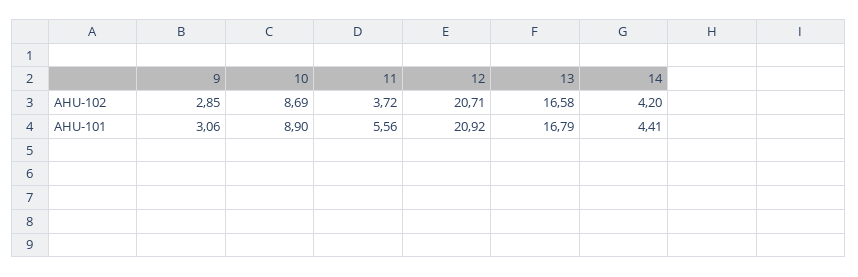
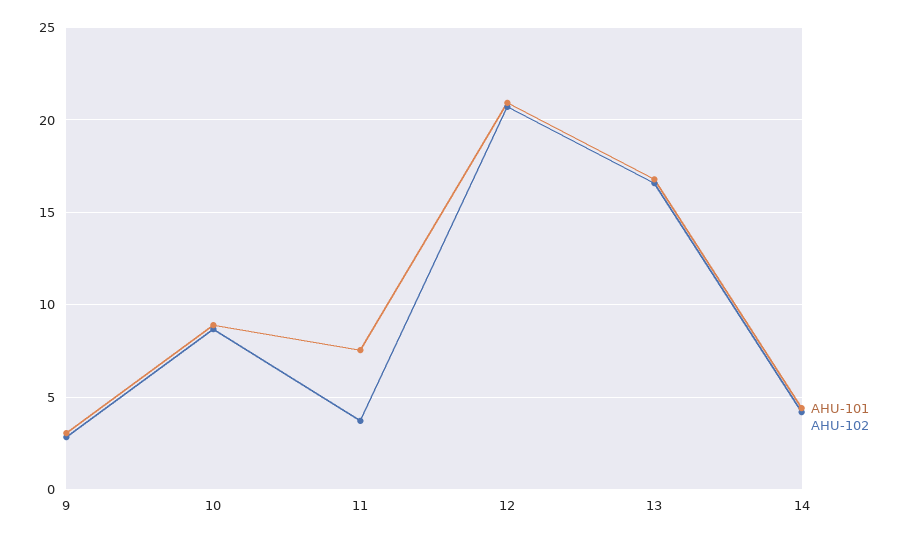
AHU-101, 11: 5.56 -> 7.5

